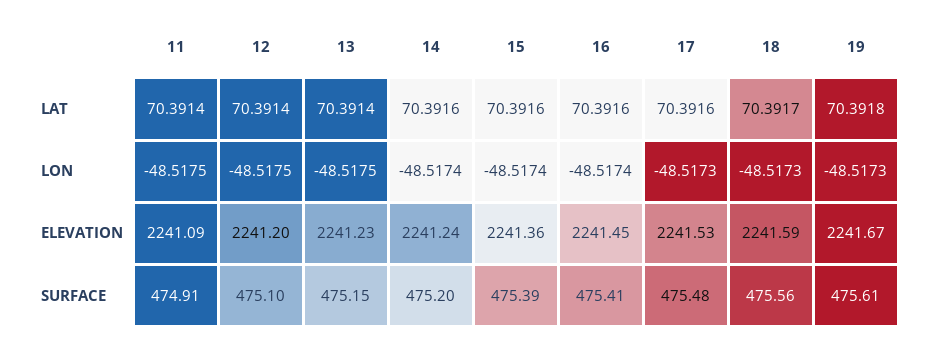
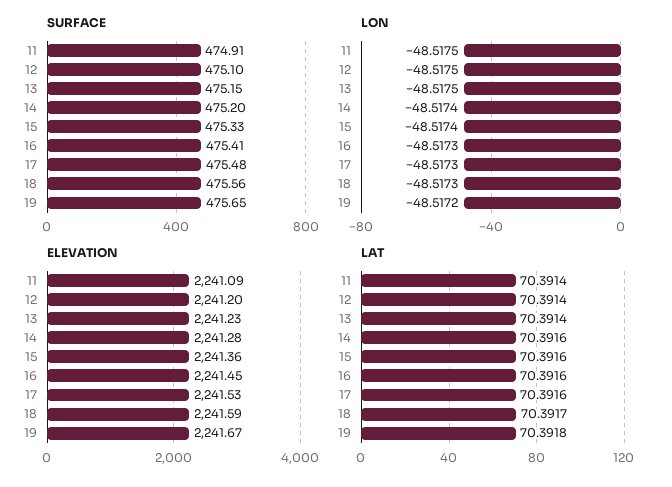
LON, 16: -48.5174 -> -48.5173
LON, 19: -48.5173 -> -48.5172
ELEVATION, 14: 2241.24 -> 2241.28
SURFACE, 15: 475.39 -> 475.33
SURFACE, 19: 475.61 -> 475.65

